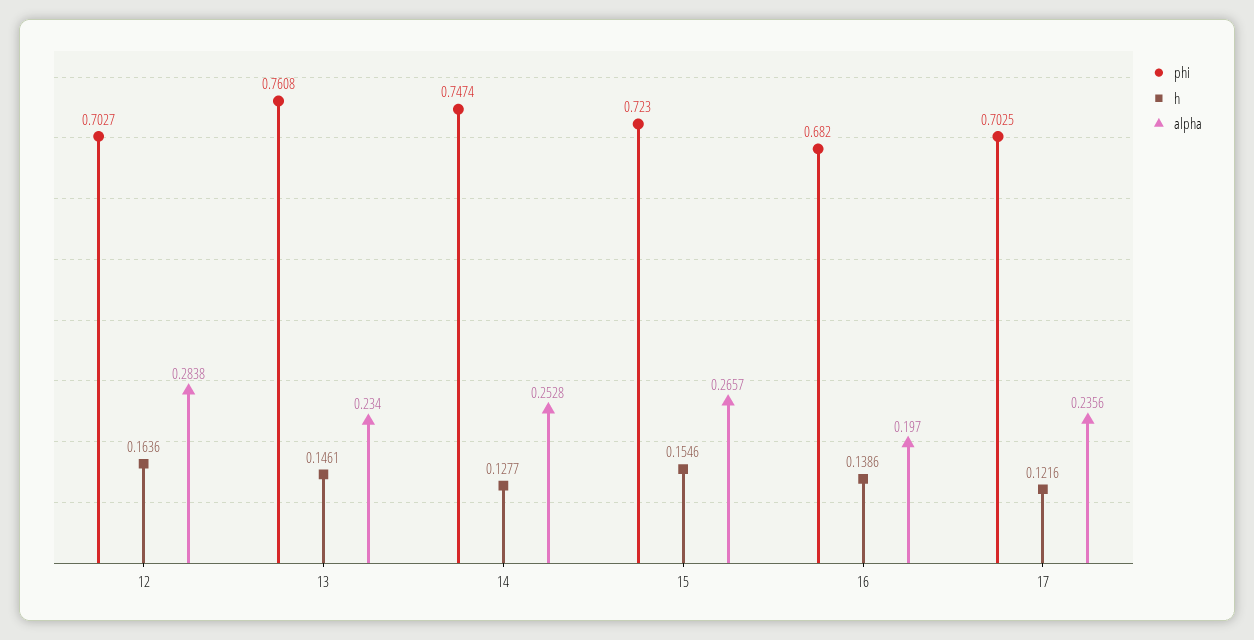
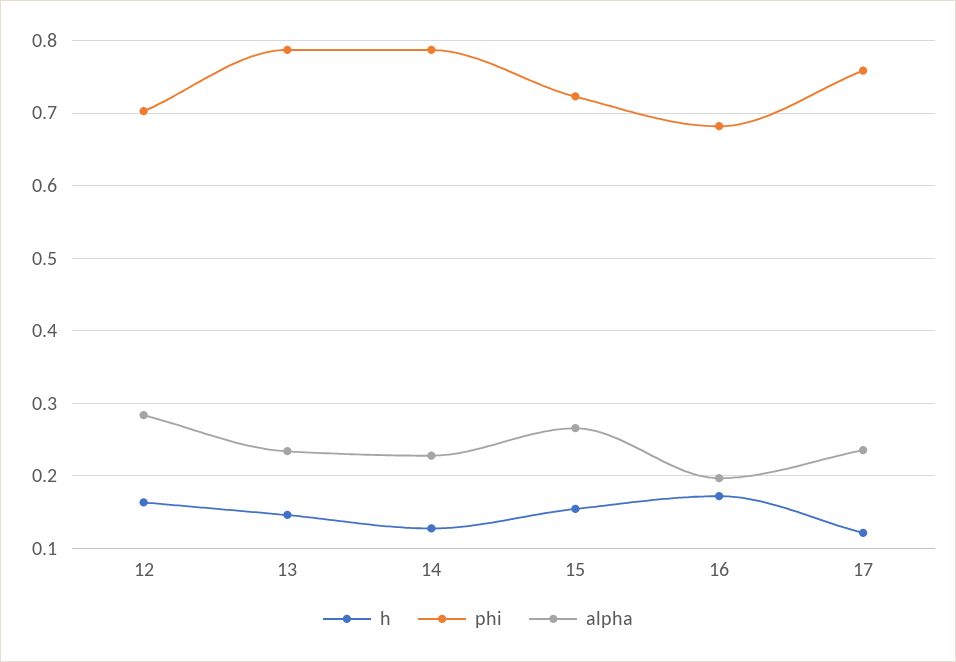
phi, 13: 0.7608 -> 0.79
phi, 14: 0.7474 -> 0.79
alpha, 14: 0.2528 -> 0.23
h, 16: 0.1386 -> 0.17
phi, 17: 0.7025 -> 0.76

